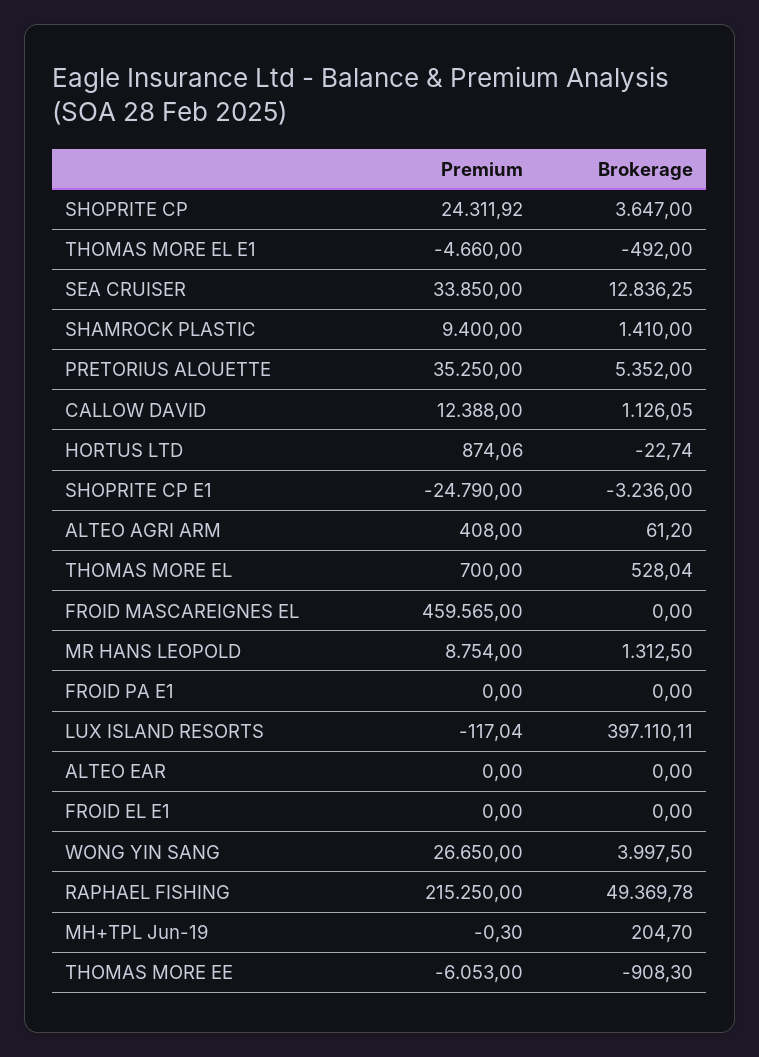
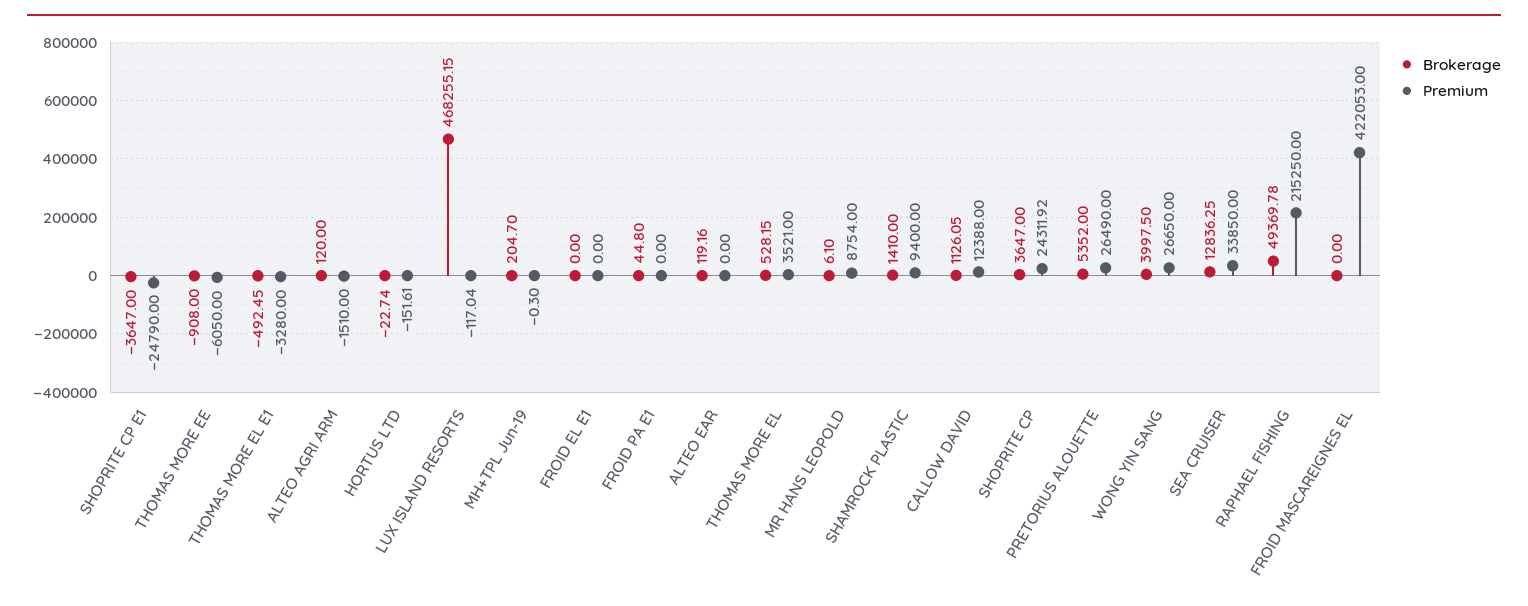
Premium, THOMAS MORE EL E1: -4660 -> -3280
Brokerage, THOMAS MORE EL E1: -492 -> -492.45
Premium, PRETORIUS ALOUETTE: 35250 -> 26490
Premium, HORTUS LTD: 874.06 -> -151.61
Brokerage, SHOPRITE CP E1: -3236 -> -3647
Premium, ALTEO AGRI ARM: 408 -> -1510
Brokerage, ALTEO AGRI ARM: 61.2 -> 120
Premium, THOMAS MORE EL: 700 -> 3521
Brokerage, THOMAS MORE EL: 528.04 -> 528.15
Premium, FROID MASCAREIGNES EL: 459565 -> 422053
Brokerage, MR HANS LEOPOLD: 1312.5 -> 6.1
Brokerage, FROID PA E1: 0 -> 44.8
Brokerage, LUX ISLAND RESORTS: 397110.11 -> 468255.15
Brokerage, ALTEO EAR: 0 -> 119.16
Premium, THOMAS MORE EE: -6053 -> -6050
Brokerage, THOMAS MORE EE: -908.3 -> -908

